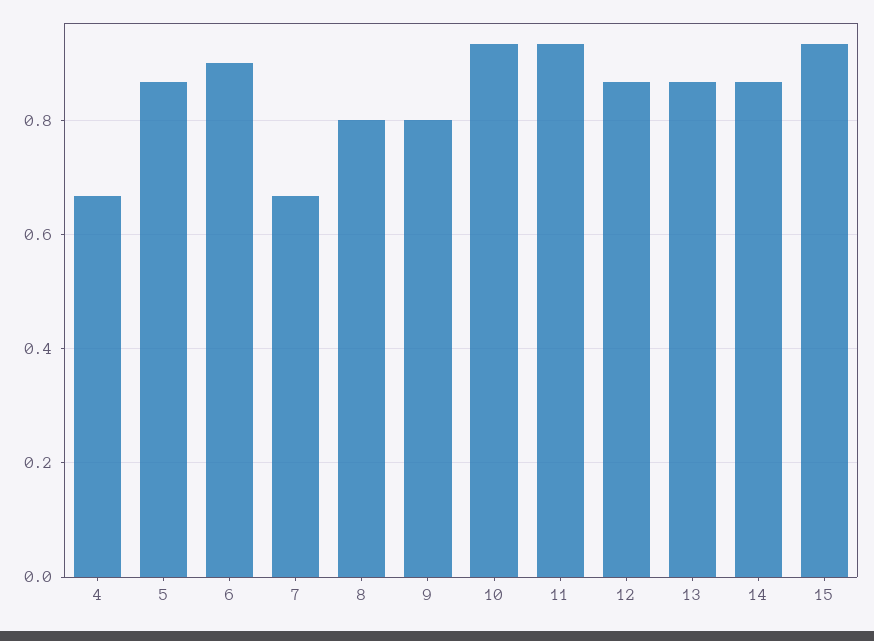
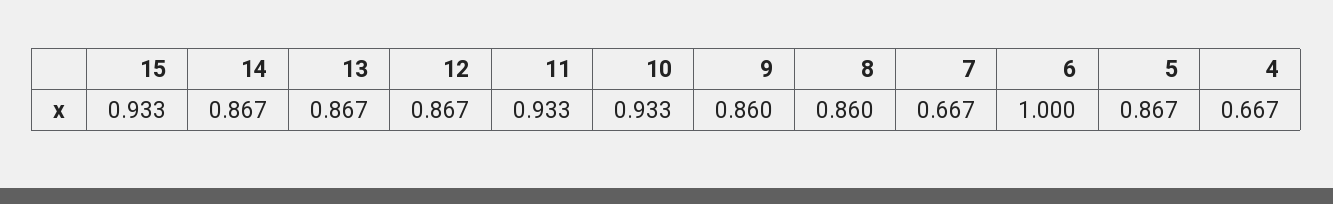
6: 0.9 -> 1
8: 0.8 -> 0.86
9: 0.8 -> 0.86

